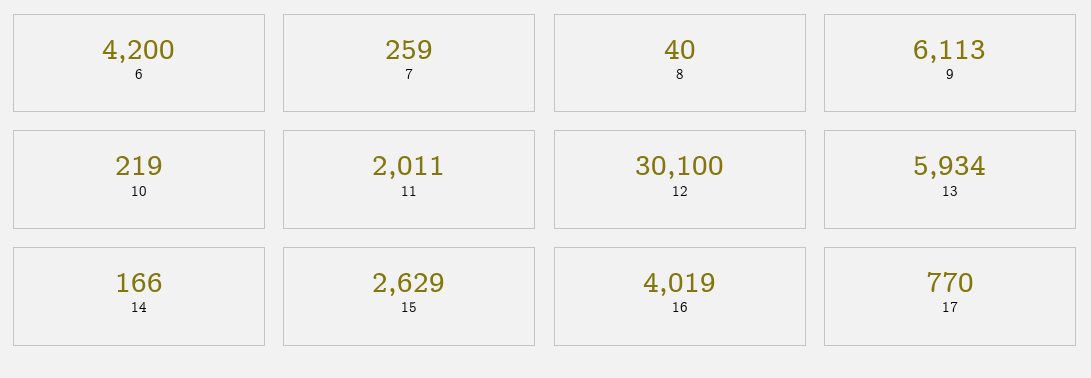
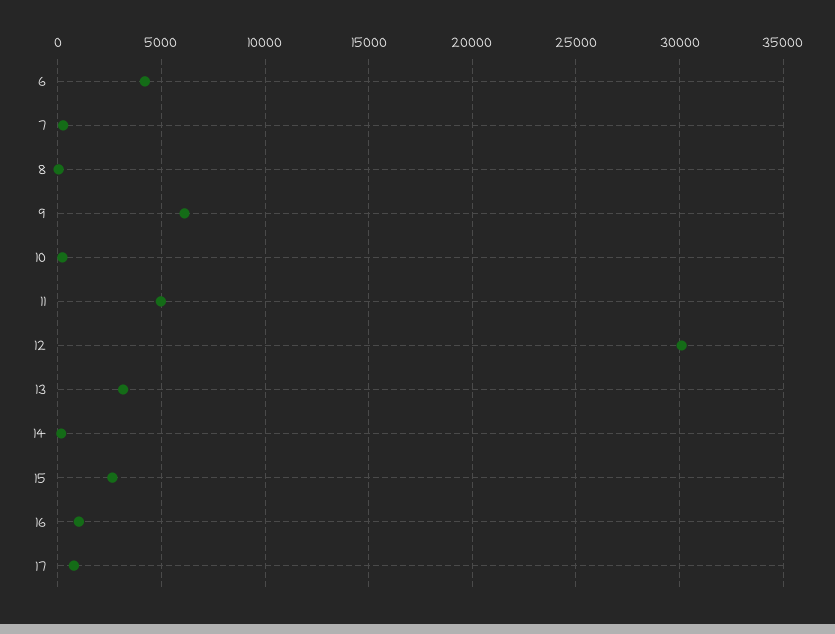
11: 2011 -> 5000
13: 5934 -> 3000
16: 4019 -> 1000

